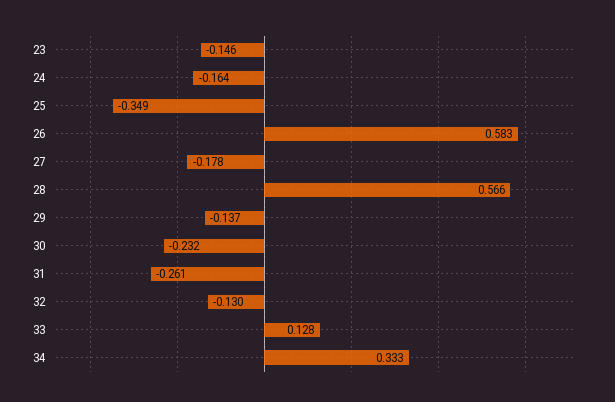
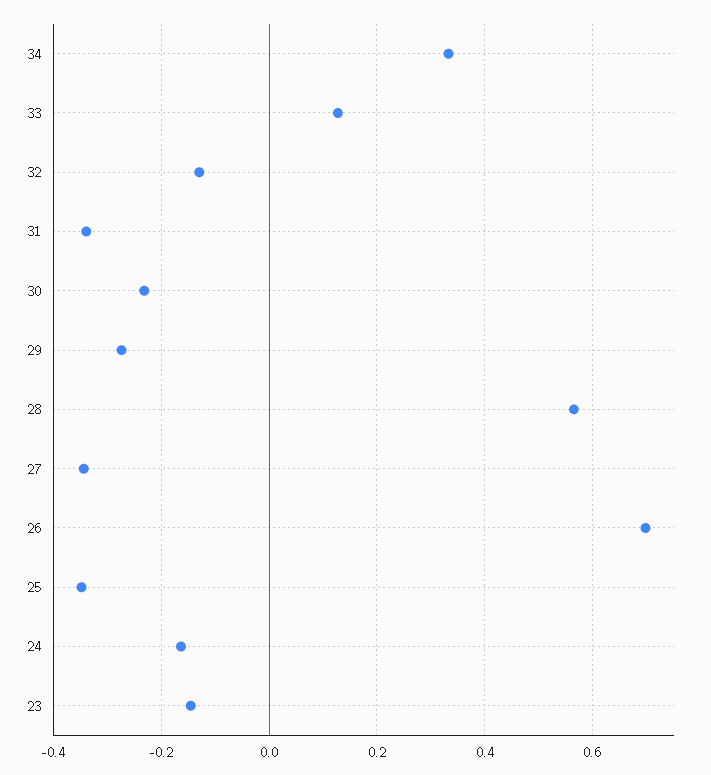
26: 0.583 -> 0.7
27: -0.178 -> -0.34
29: -0.137 -> -0.28
31: -0.261 -> -0.34

